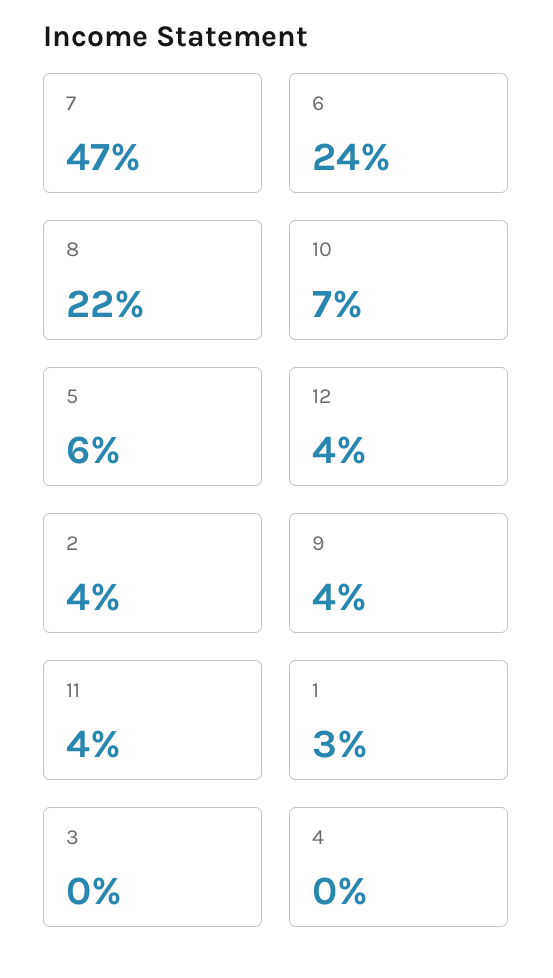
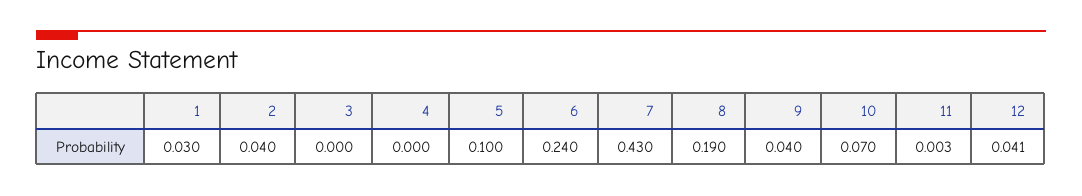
7: 0.47 -> 0.43
8: 0.22 -> 0.19
5: 0.06 -> 0.1
11: 0.04 -> 0.003

